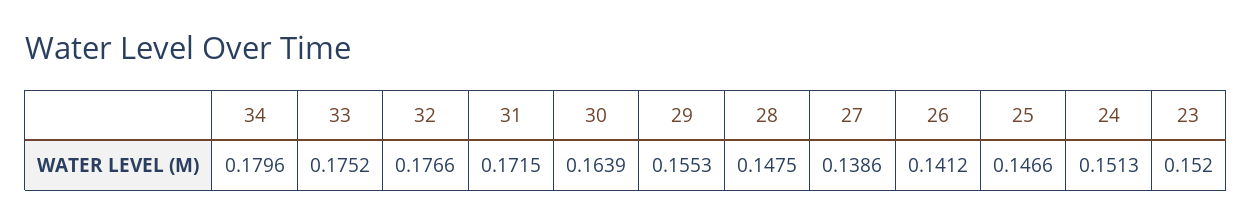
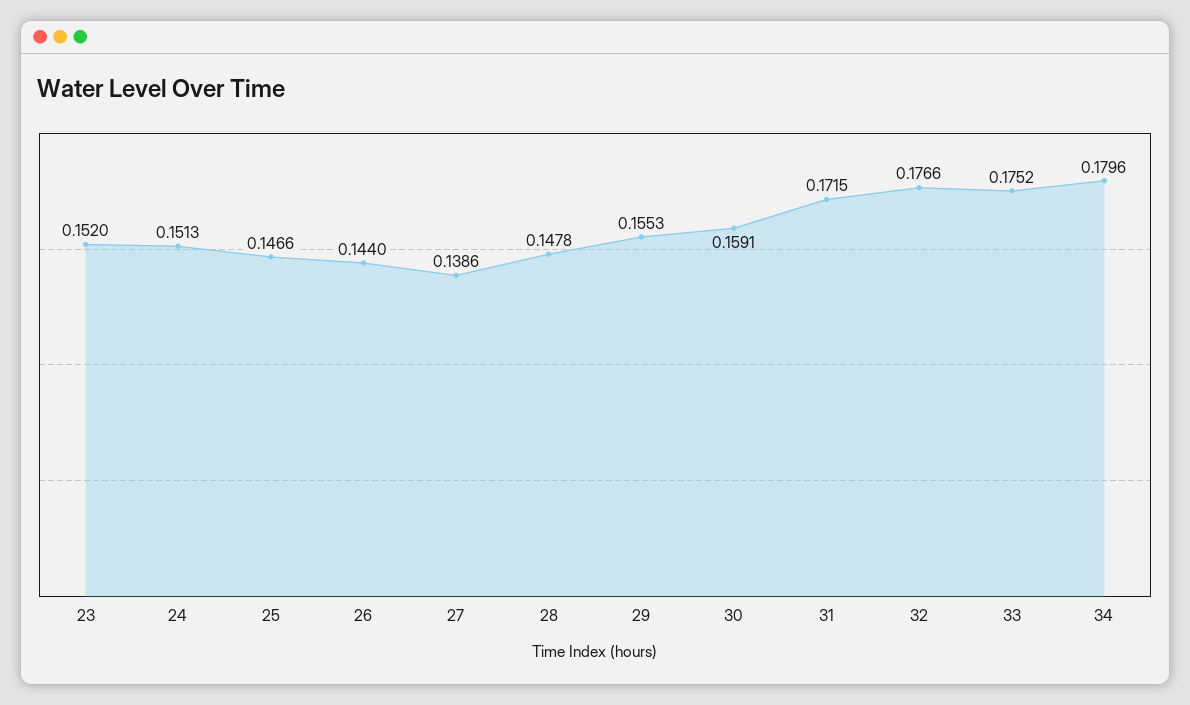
30: 0.1639 -> 0.1591
28: 0.1475 -> 0.1478
26: 0.1412 -> 0.144

